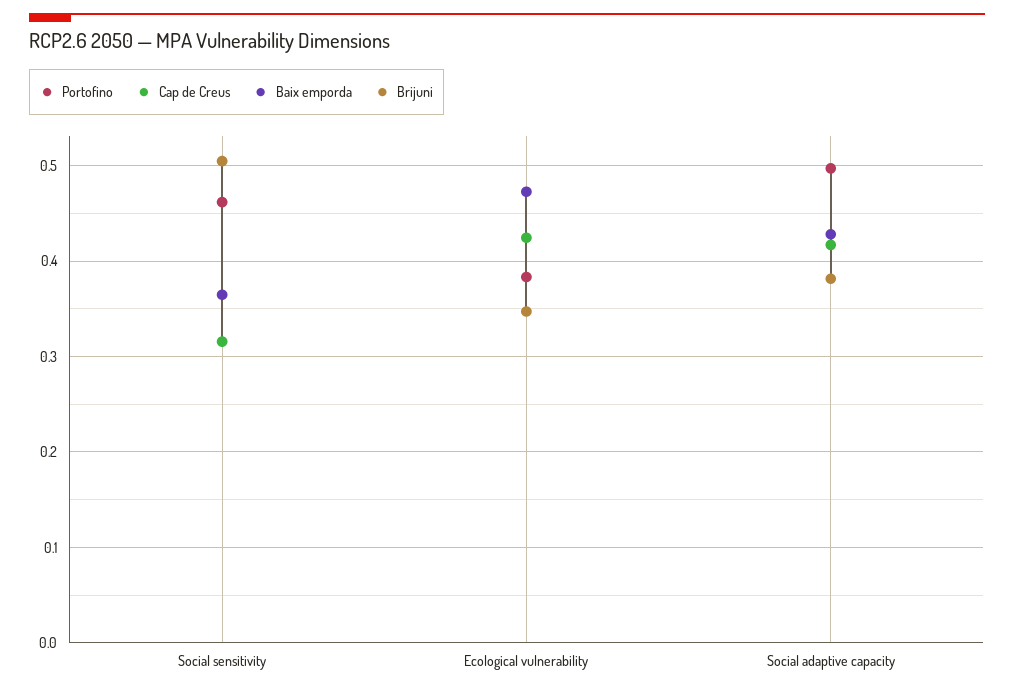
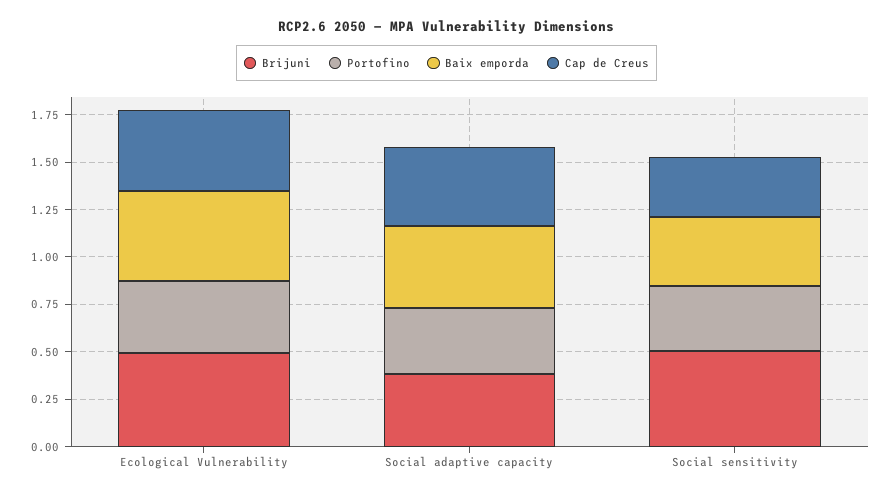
Portofino, Social sensitivity: 0.46 -> 0.35
Brijuni, Ecological vulnerability: 0.35 -> 0.5
Portofino, Social adaptive capacity: 0.5 -> 0.35

